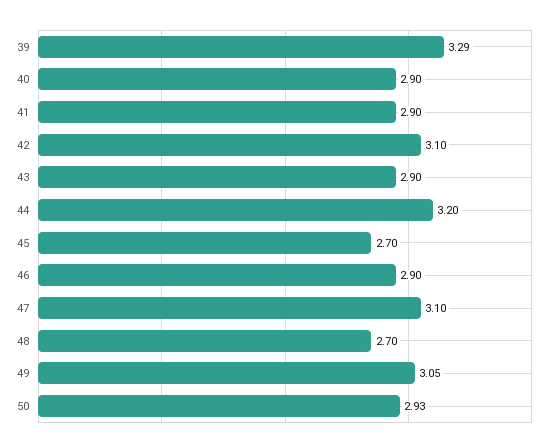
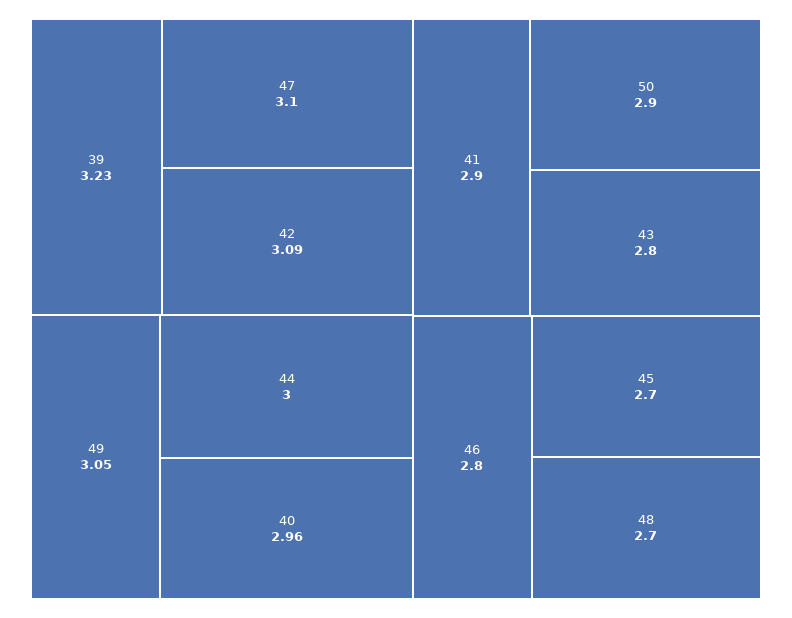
39: 3.29 -> 3.23
40: 2.9 -> 2.96
42: 3.1 -> 3.09
43: 2.9 -> 2.8
44: 3.2 -> 3
46: 2.9 -> 2.8
50: 2.93 -> 2.9

